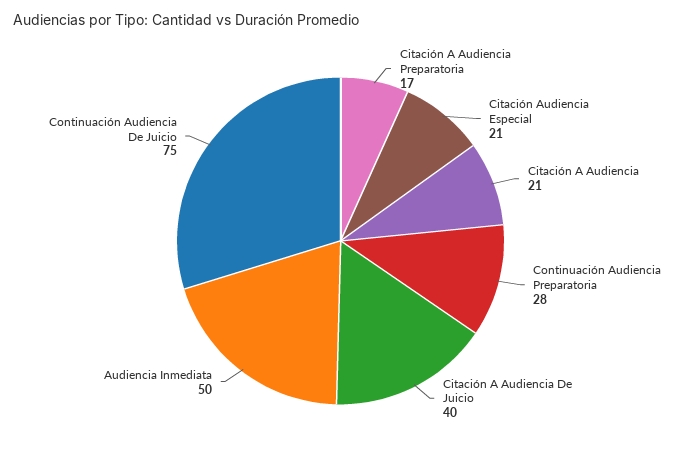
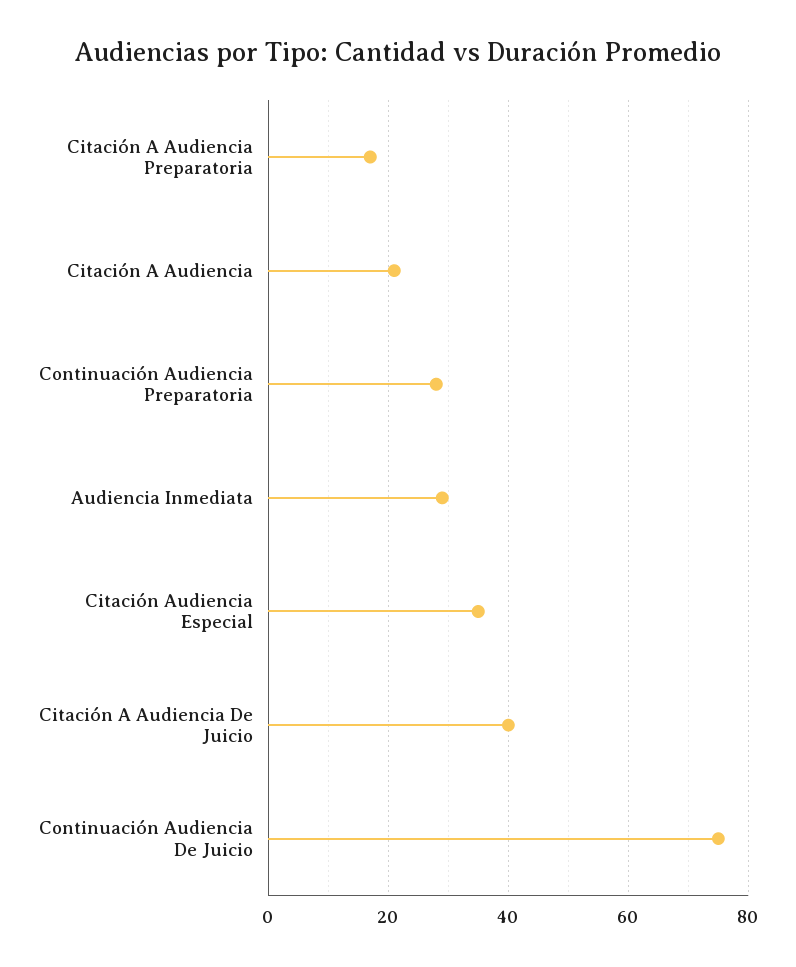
Citación Audiencia Especial: 21 -> 35
Audiencia Inmediata: 50 -> 30

